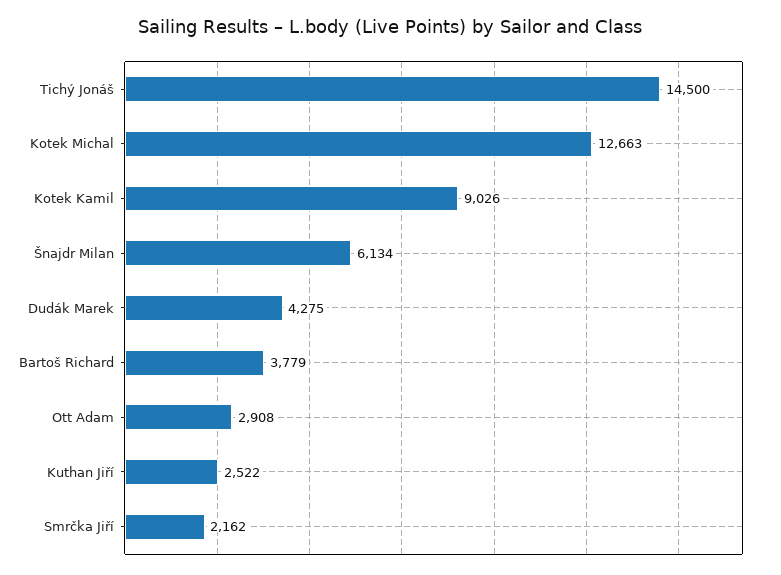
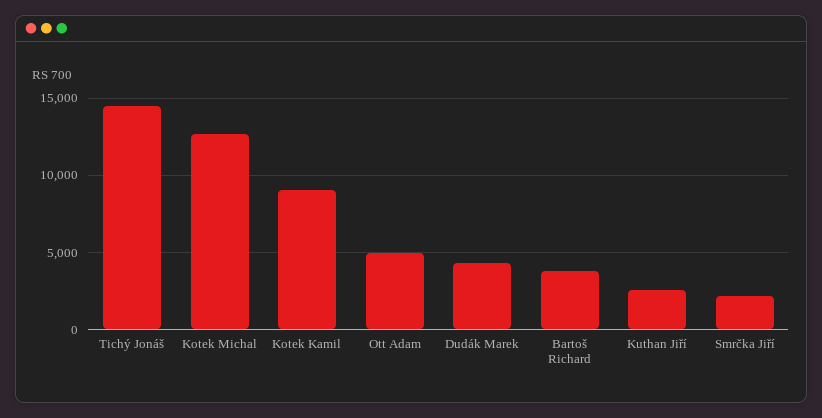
Šnajdr Milan: 6134 -> none
Ott Adam: 2908 -> 5000

